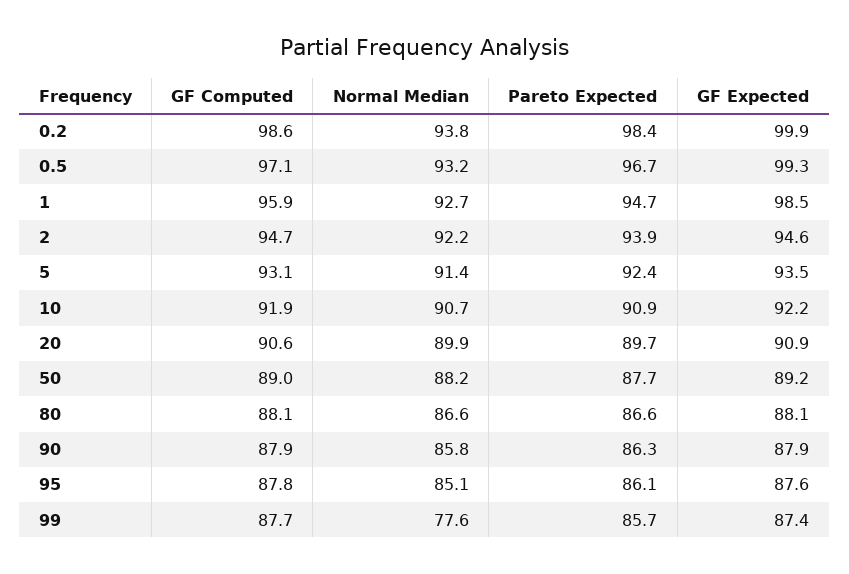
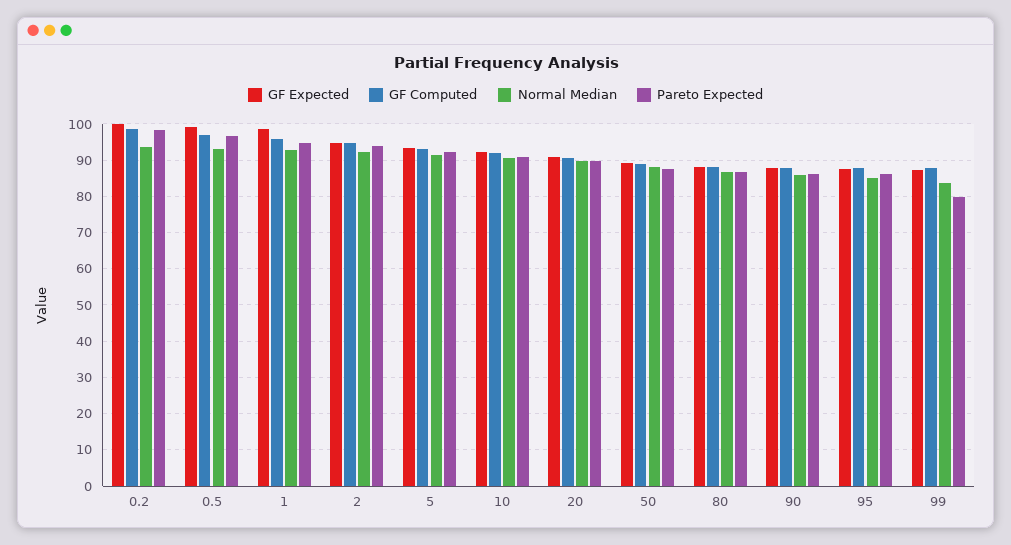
Normal Median, 99: 77.6 -> 84
Pareto Expected, 99: 85.7 -> 80

